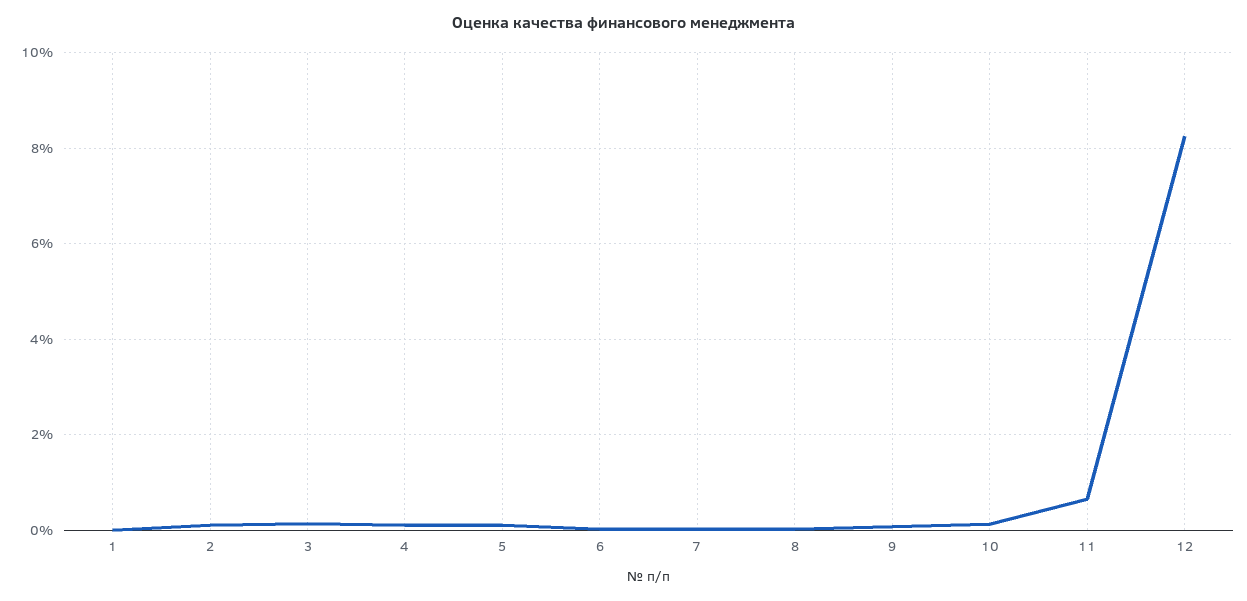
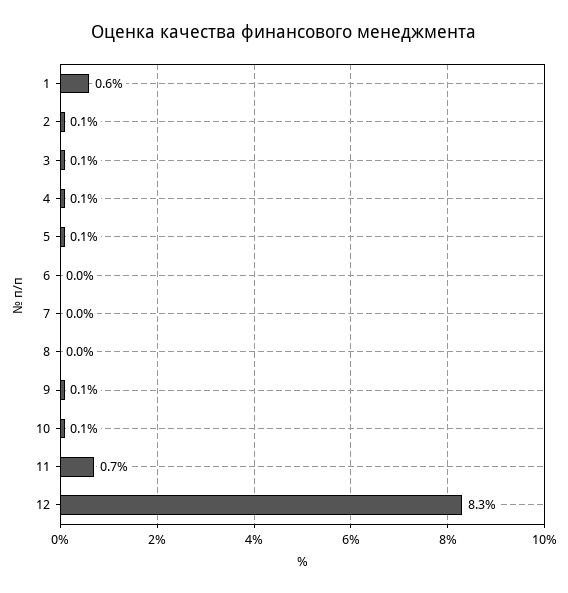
1: 0 -> 0.6

